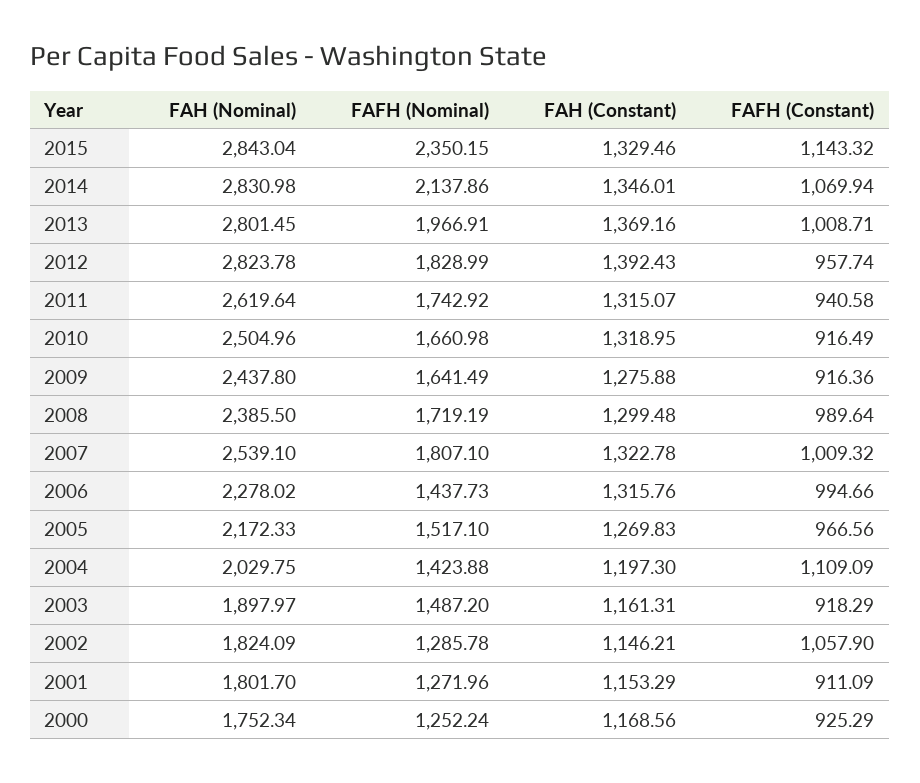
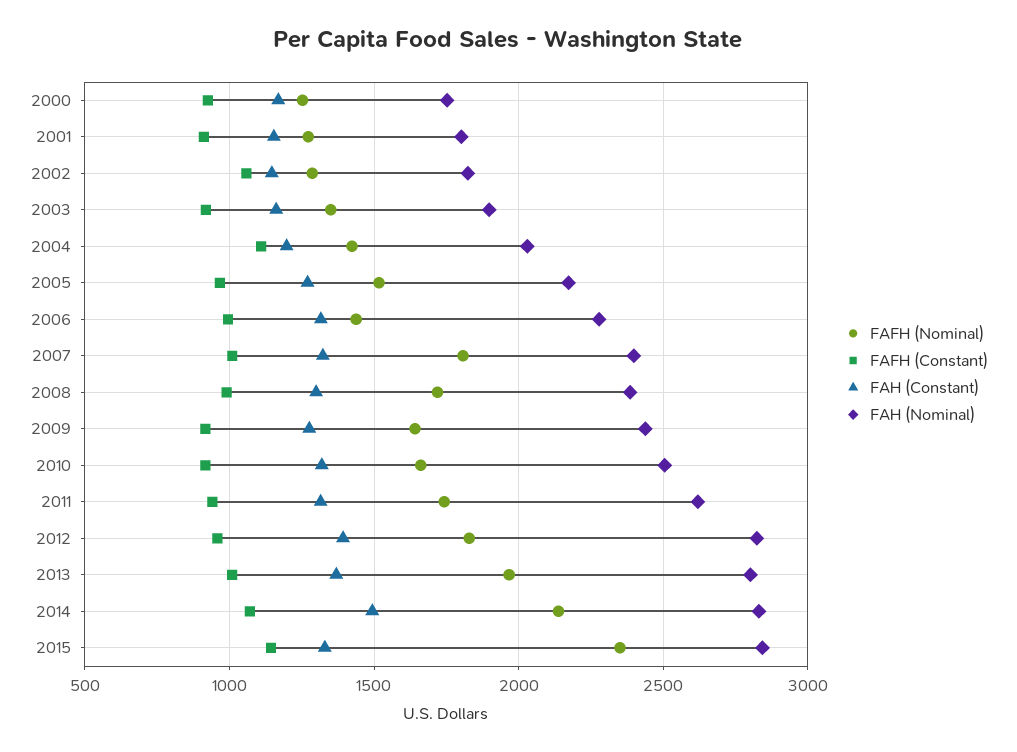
FAH (Constant), 2014: 1346.01 -> 1500
FAH (Nominal), 2007: 2539.1 -> 2400
FAFH (Nominal), 2003: 1487.2 -> 1350

